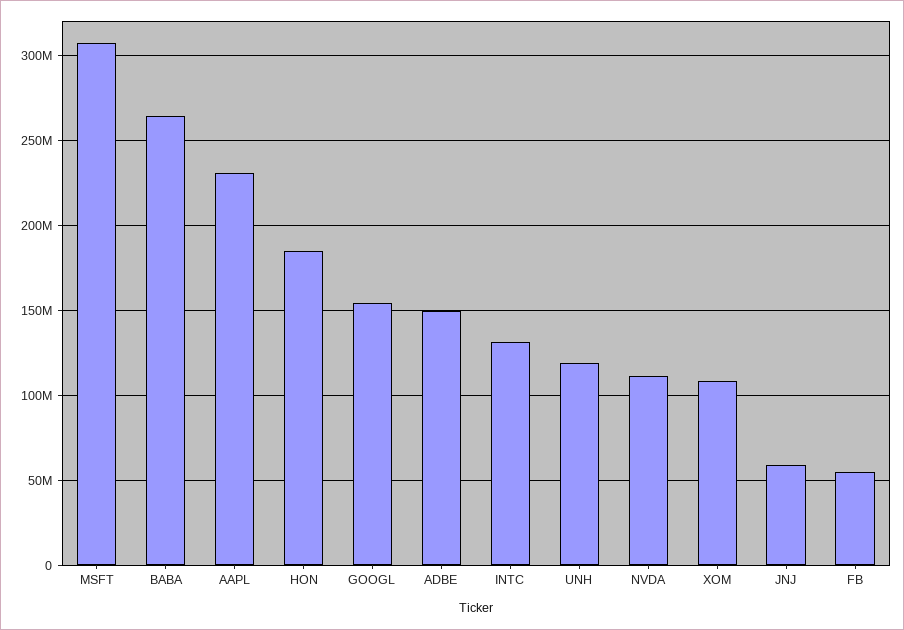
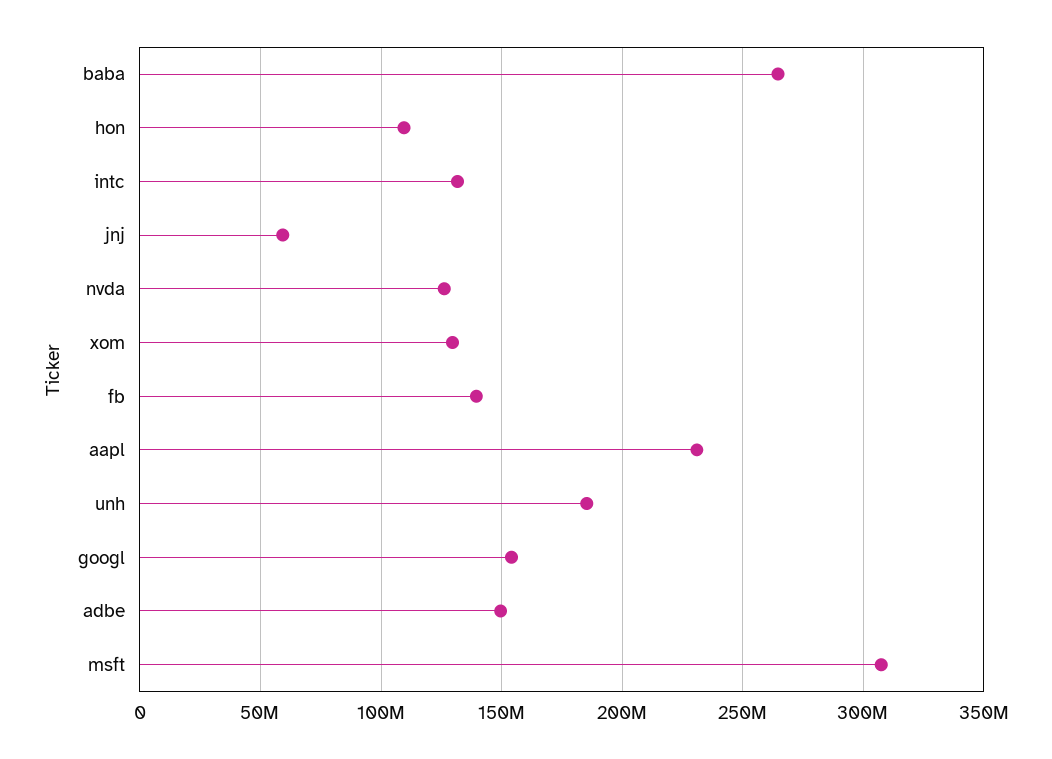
HON: 185000000 -> 110000000
UNH: 120000000 -> 185000000
NVDA: 110000000 -> 125000000
XOM: 110000000 -> 130000000
FB: 55000000 -> 140000000

